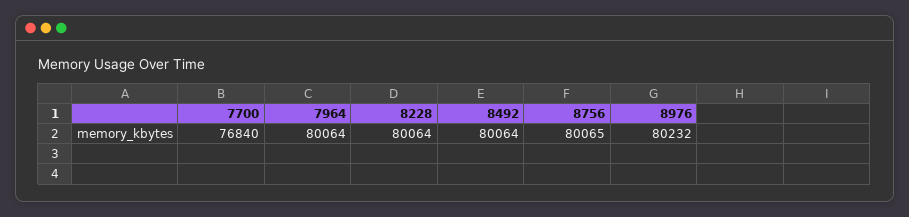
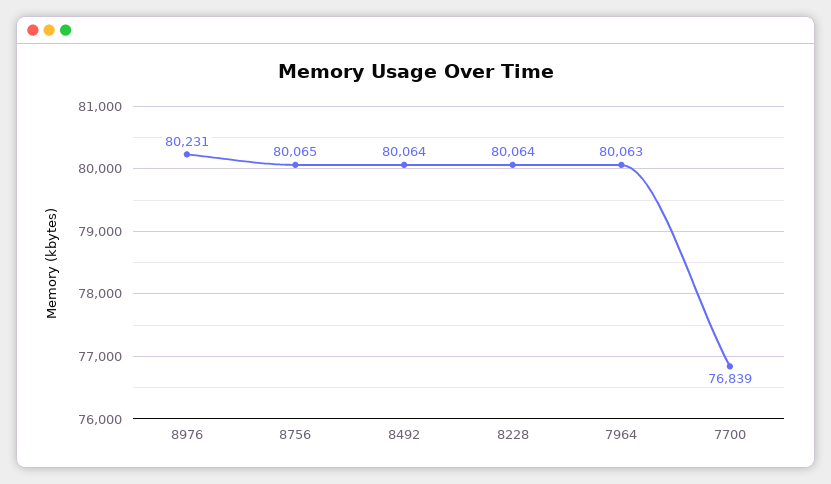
7700: 76840 -> 76839
7964: 80064 -> 80063
8976: 80232 -> 80231

